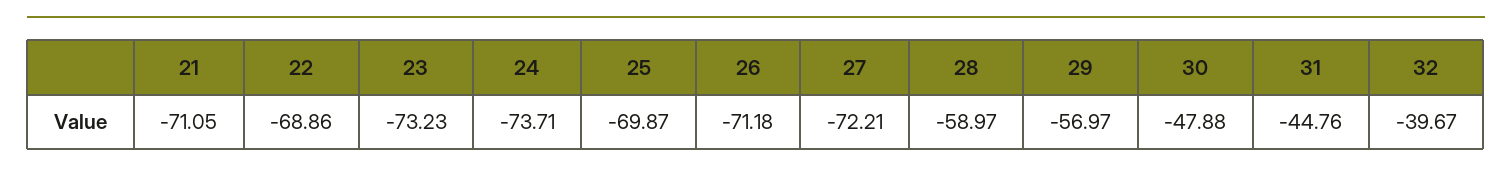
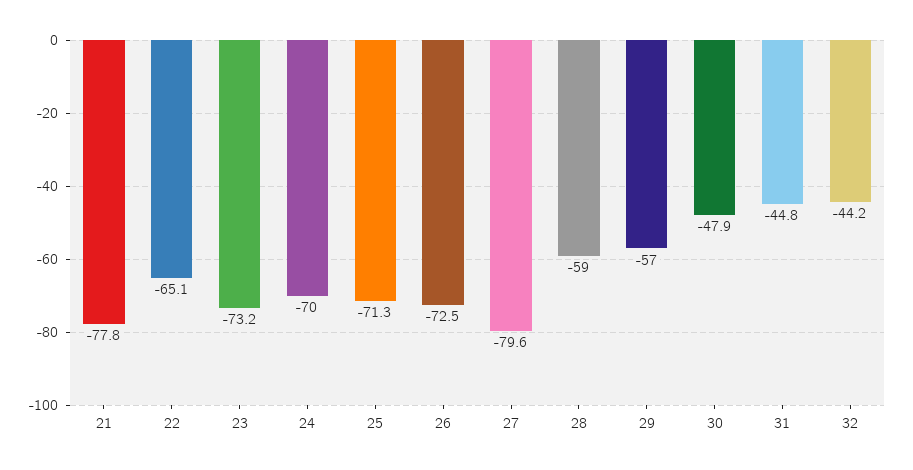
21: -71.05 -> -77.8
22: -68.86 -> -65.1
24: -73.71 -> -70
25: -69.87 -> -71.3
26: -71.18 -> -72.5
27: -72.21 -> -79.6
32: -39.67 -> -44.2

